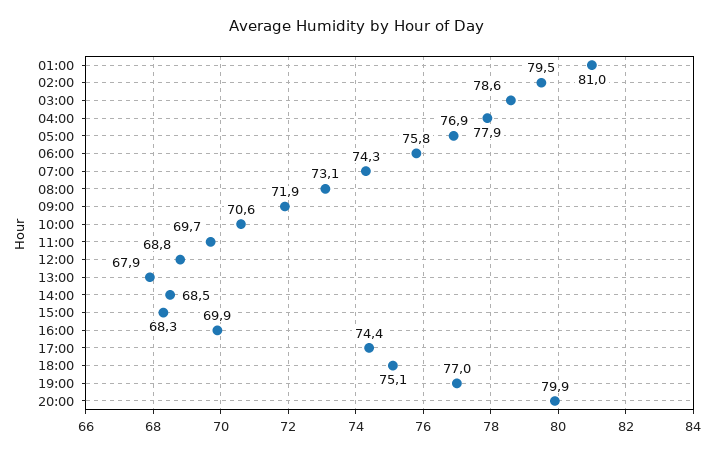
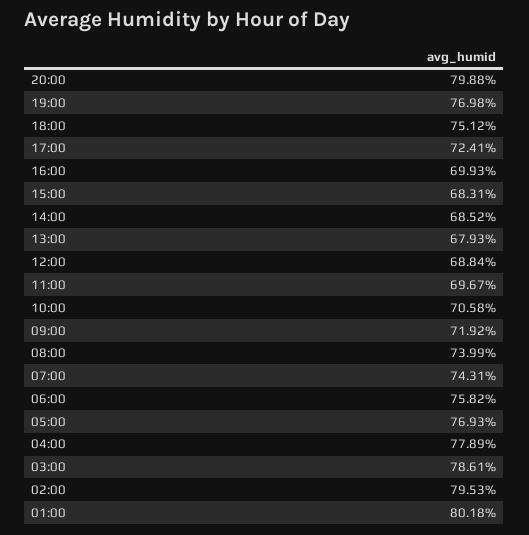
01:00: 81 -> 80.18
08:00: 73.1 -> 73.99
17:00: 74.4 -> 72.41

